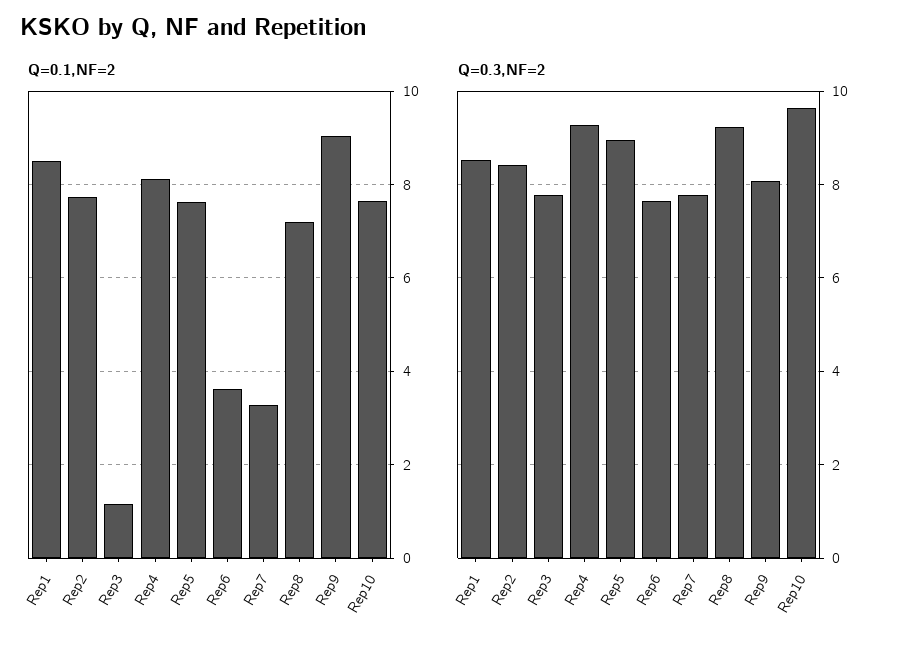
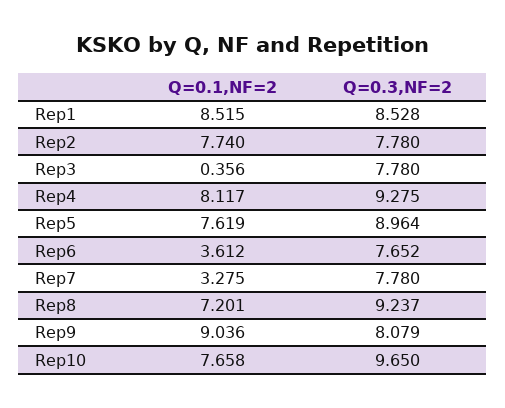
Q=0.1,NF=2, Rep3: 1.2 -> 0.356
Q=0.3,NF=2, Rep2: 8.4 -> 7.78

